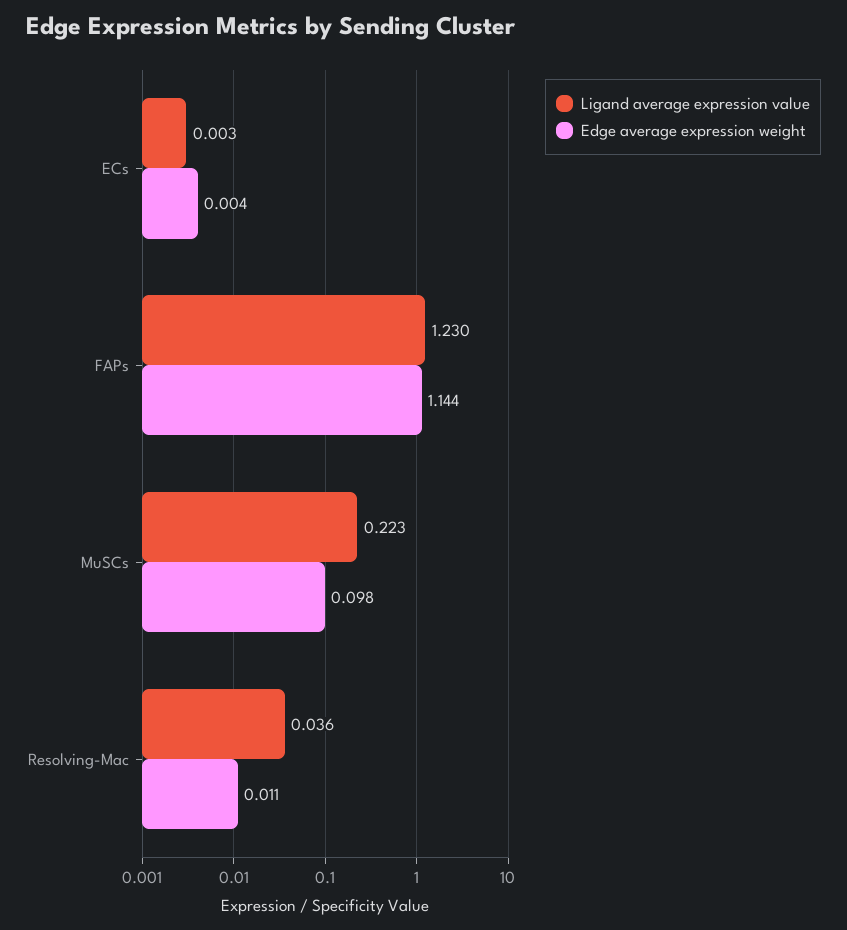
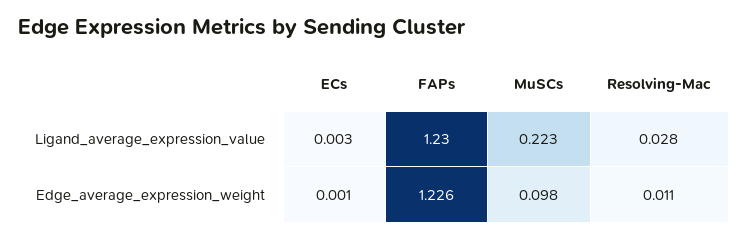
Edge average expression weight, ECs: 0.004 -> 0.001
Edge average expression weight, FAPs: 1.144 -> 1.226
Ligand average expression value, Resolving-Mac: 0.036 -> 0.028

